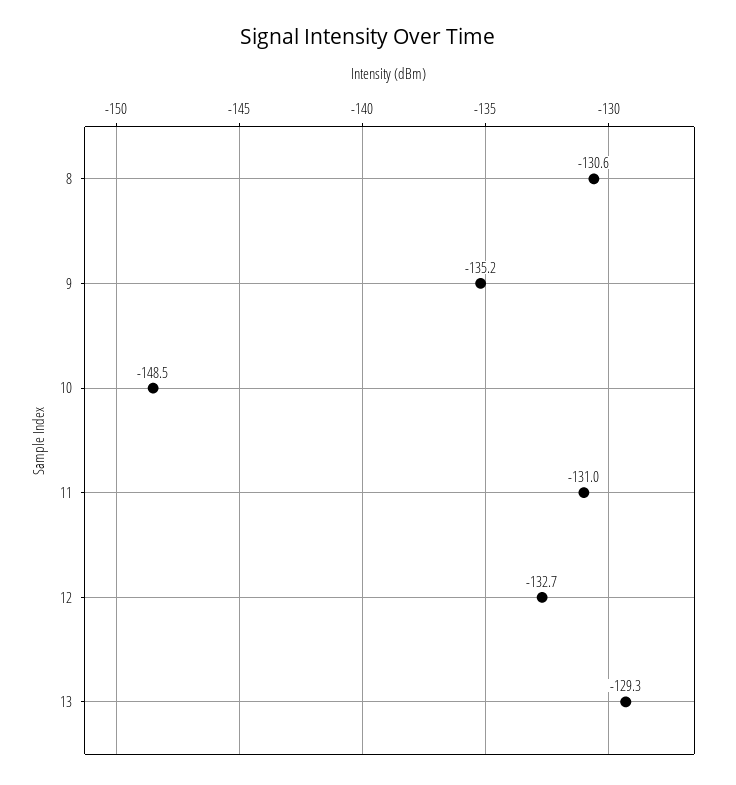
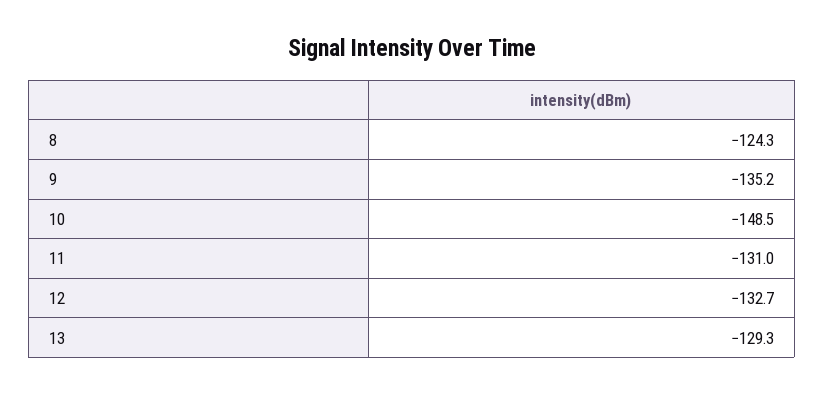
8: -130.6 -> -124.3

